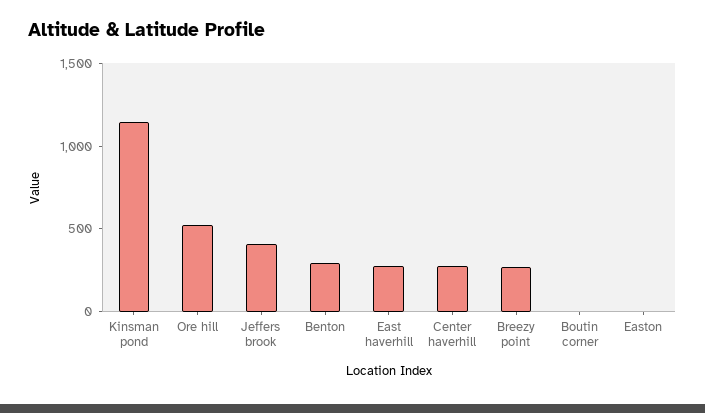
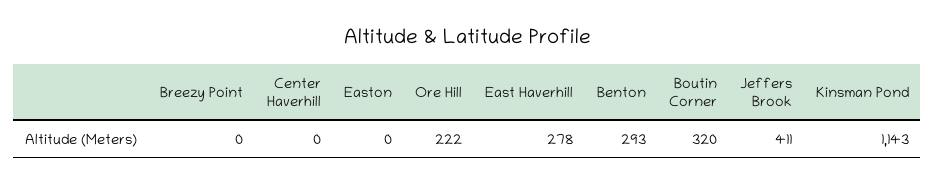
Ore hill: 500 -> 222
Center haverhill: 300 -> 0
Breezy point: 300 -> 0
Boutin corner: 0 -> 320

